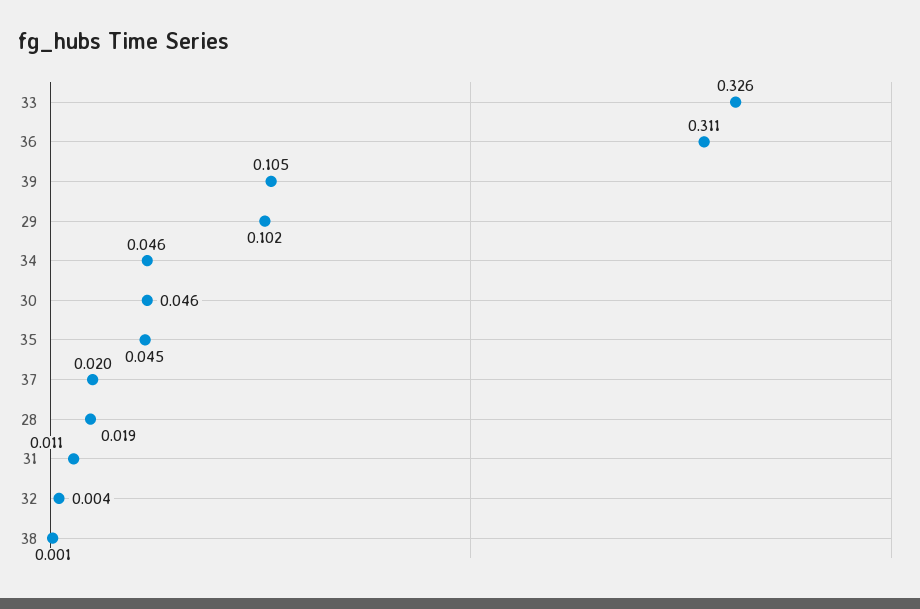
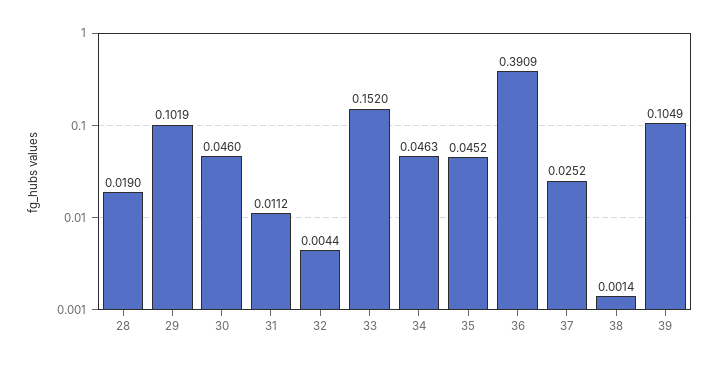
33: 0.326 -> 0.152
36: 0.311 -> 0.3909
37: 0.02 -> 0.0252

